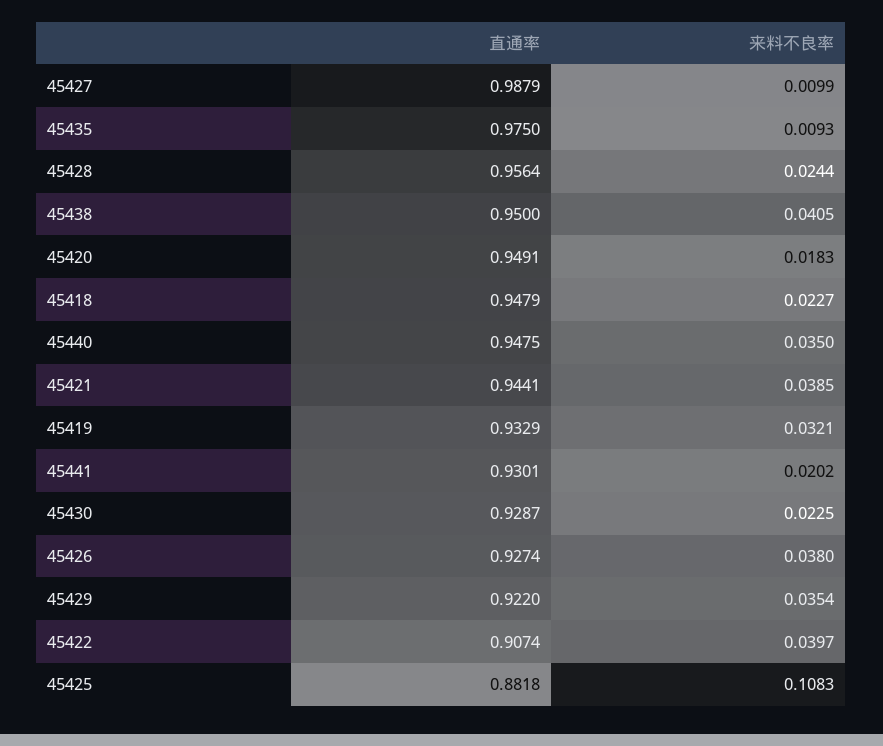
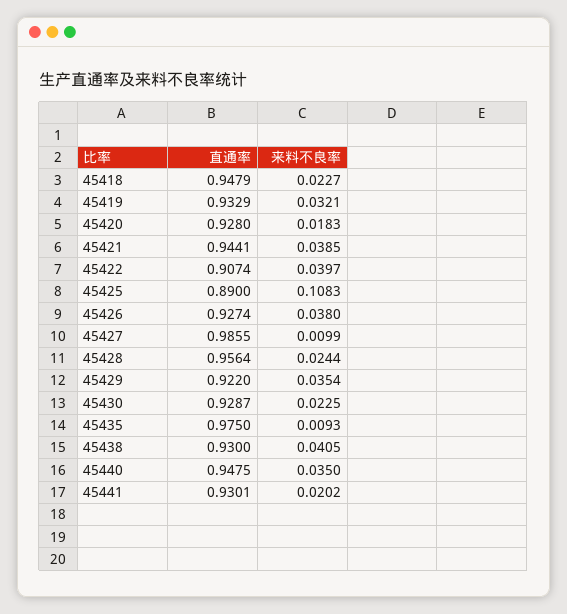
直通率, 45427: 0.9879 -> 0.9855
直通率, 45438: 0.95 -> 0.93
直通率, 45420: 0.9491 -> 0.928
直通率, 45425: 0.8818 -> 0.89

